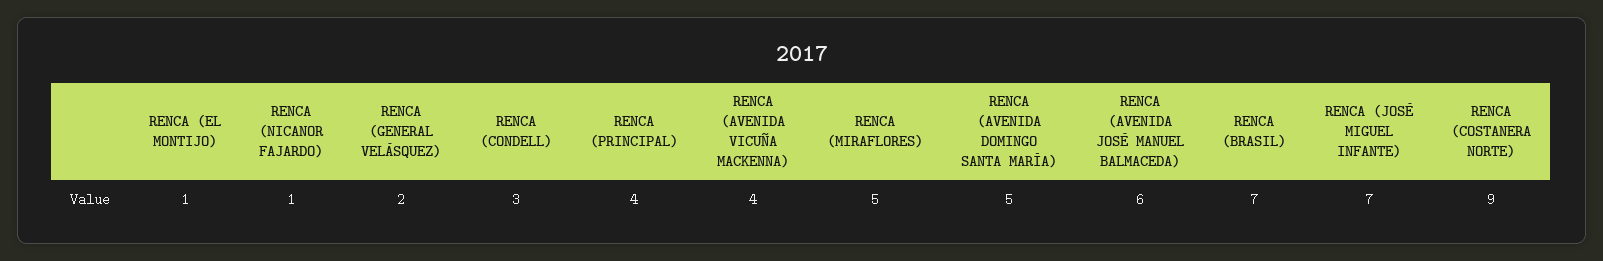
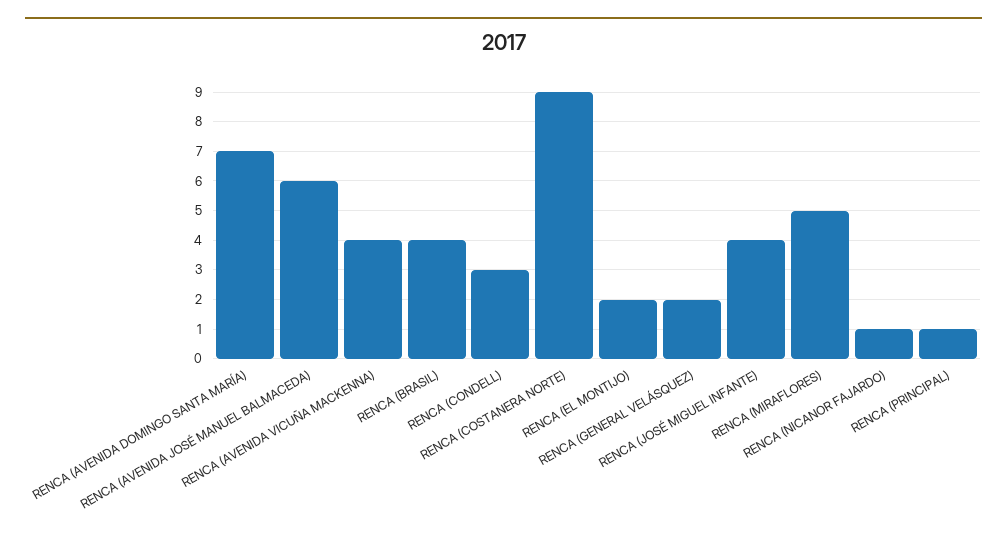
RENCA (EL MONTIJO): 1 -> 2
RENCA (PRINCIPAL): 4 -> 1
RENCA (AVENIDA DOMINGO SANTA MARÍA): 5 -> 7
RENCA (BRASIL): 7 -> 4
RENCA (JOSÉ MIGUEL INFANTE): 7 -> 4

